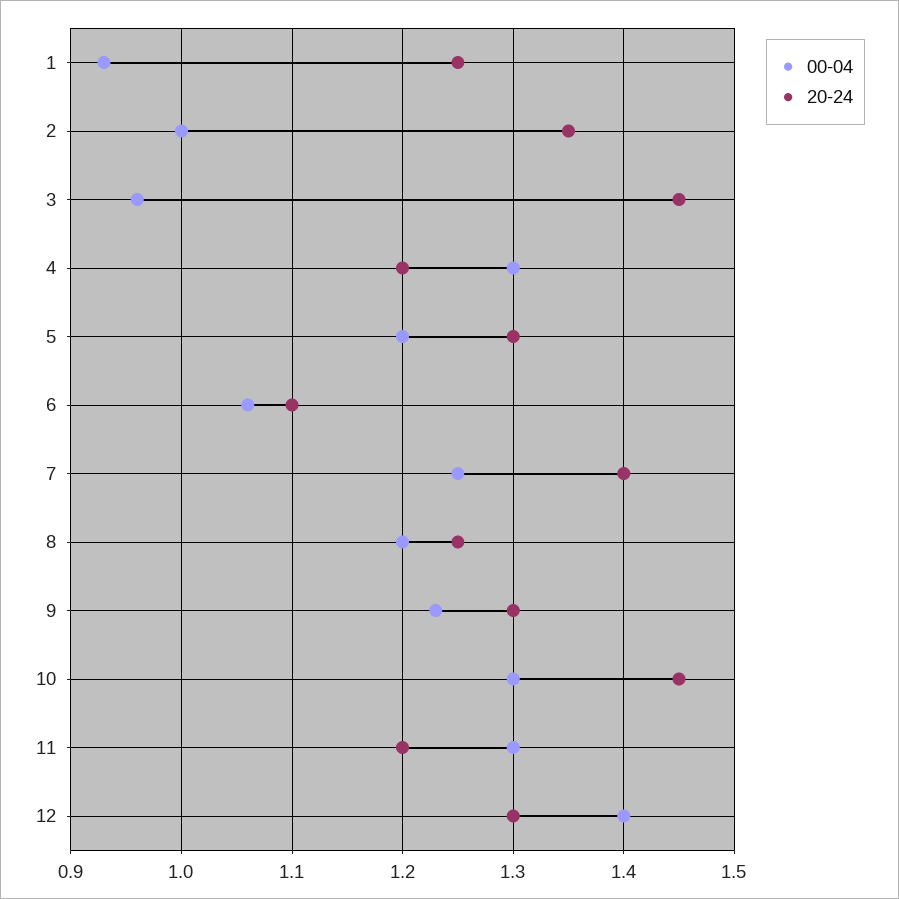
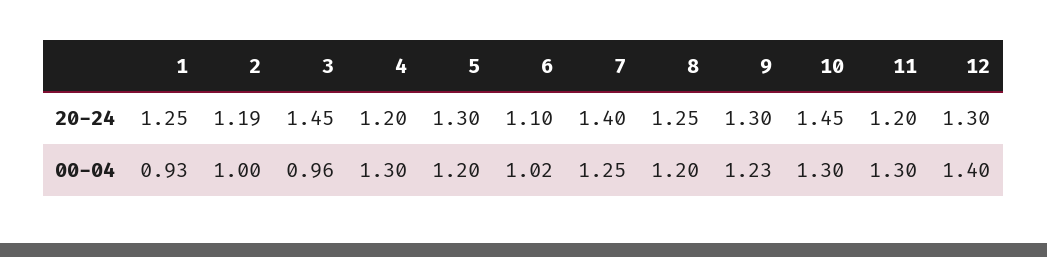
20-24, 2: 1.35 -> 1.19
00-04, 6: 1.06 -> 1.02

